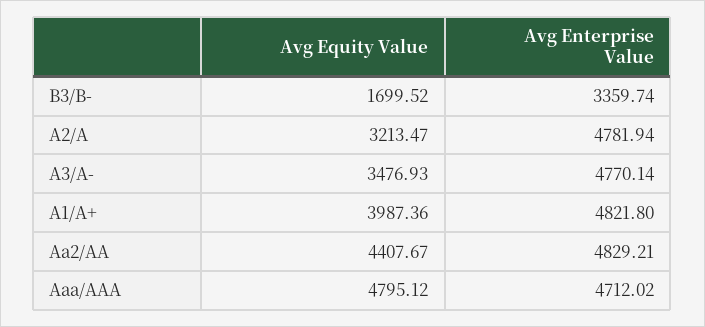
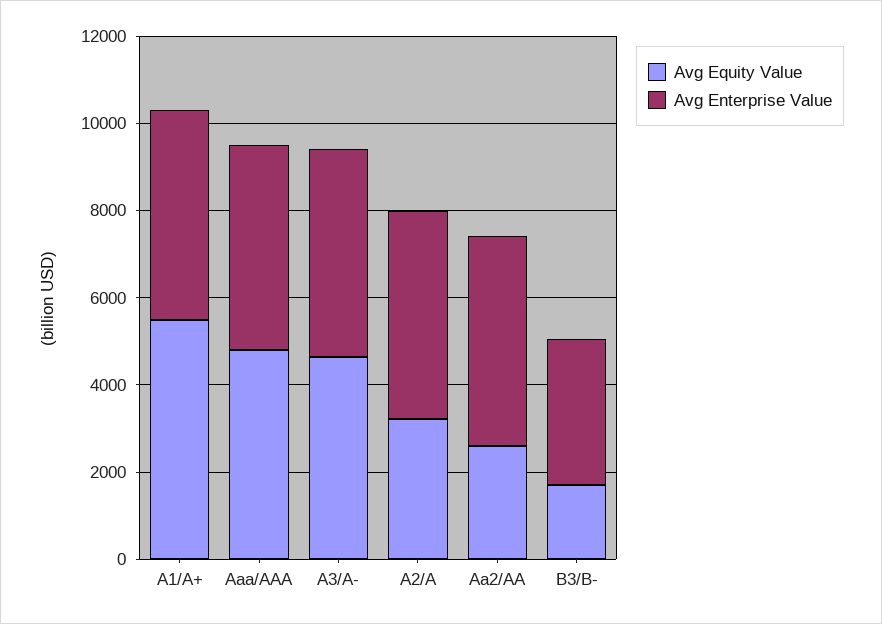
Avg Equity Value, A3/A-: 3476.93 -> 4500
Avg Equity Value, A1/A+: 3987.36 -> 5500
Avg Equity Value, Aa2/AA: 4407.67 -> 2500

